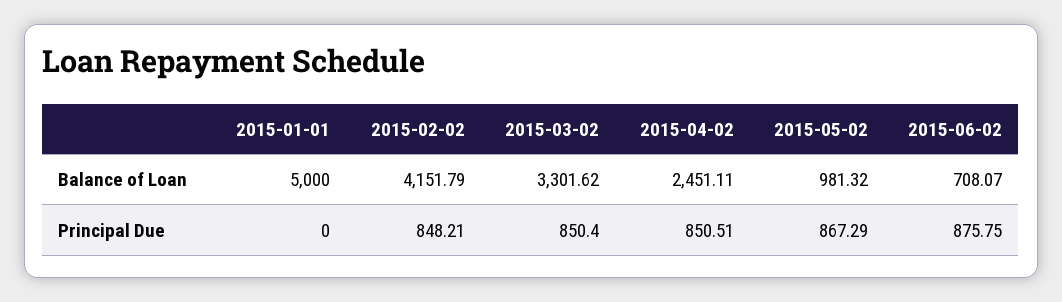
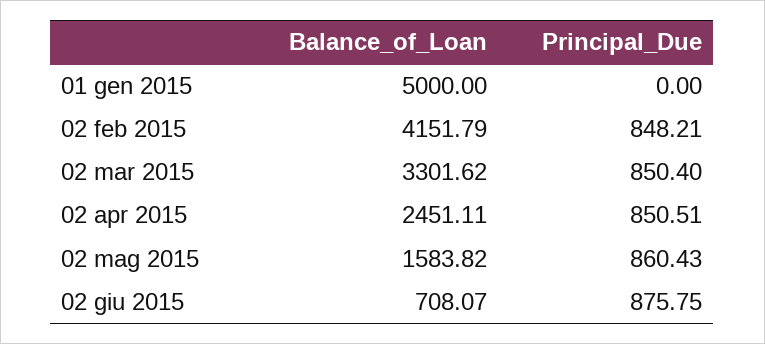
2015-05-02, Balance of Loan: 981.32 -> 1583.82
2015-05-02, Principal Due: 867.29 -> 860.43

